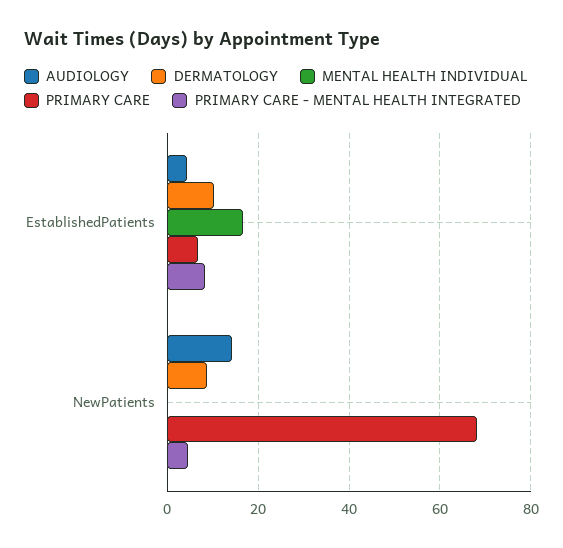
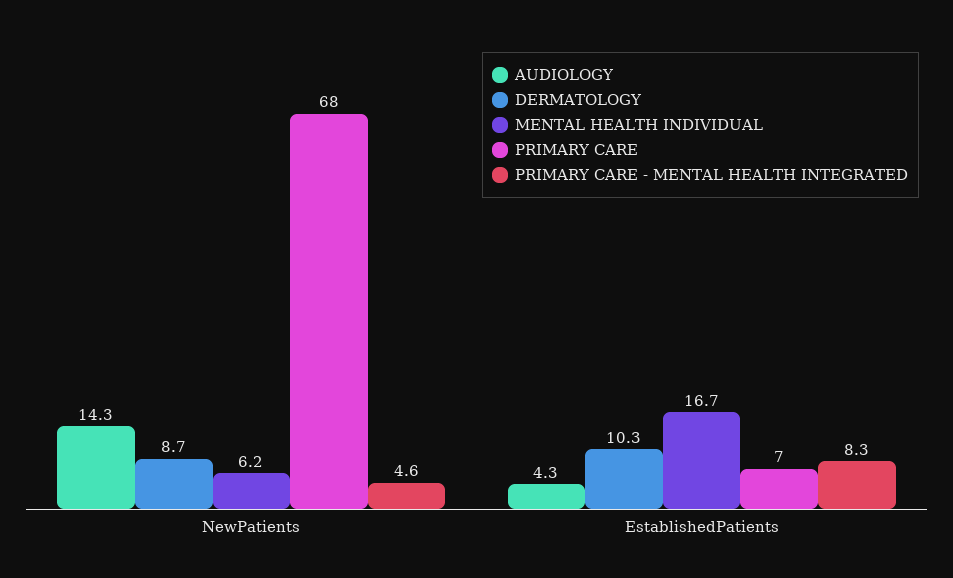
MENTAL HEALTH INDIVIDUAL, NewPatients: 0 -> 6.2

